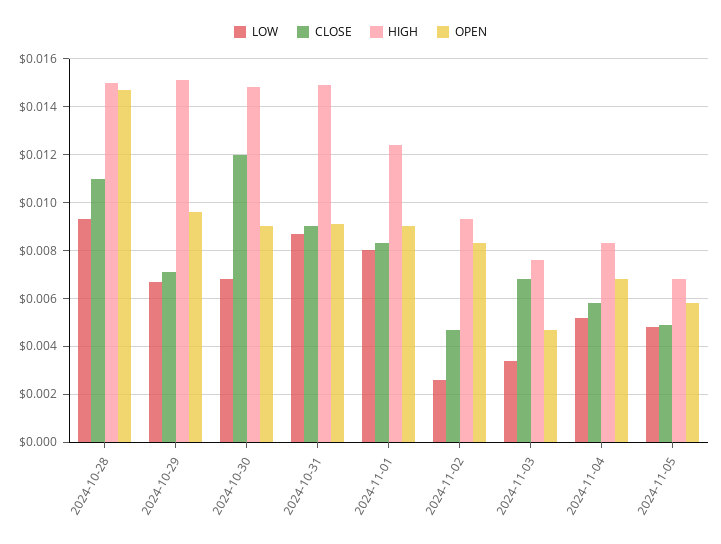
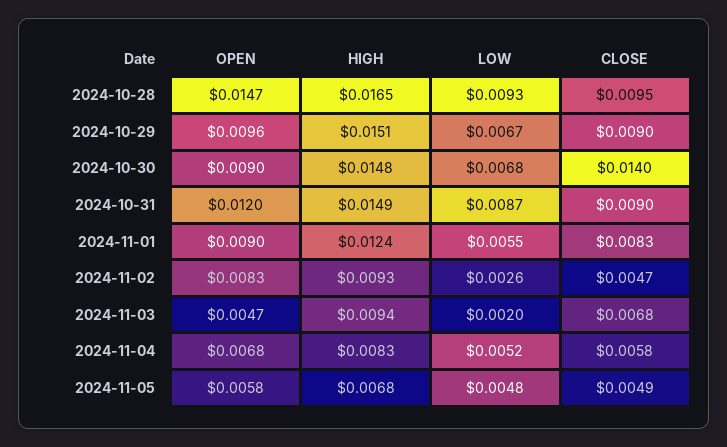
CLOSE, 2024-10-28: 0.011 -> 0.0095
HIGH, 2024-10-28: 0.015 -> 0.0165
CLOSE, 2024-10-29: 0.007 -> 0.009
CLOSE, 2024-10-30: 0.012 -> 0.014
OPEN, 2024-10-31: 0.009 -> 0.012
LOW, 2024-11-01: 0.008 -> 0.0055
LOW, 2024-11-03: 0.0035 -> 0.002
HIGH, 2024-11-03: 0.0075 -> 0.0094

